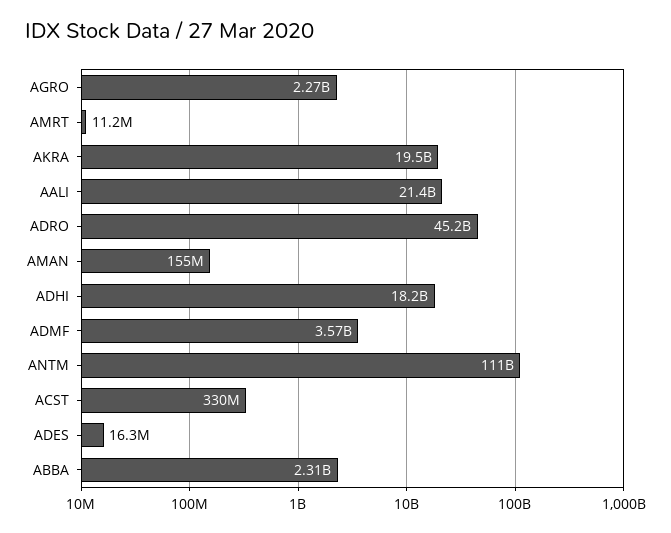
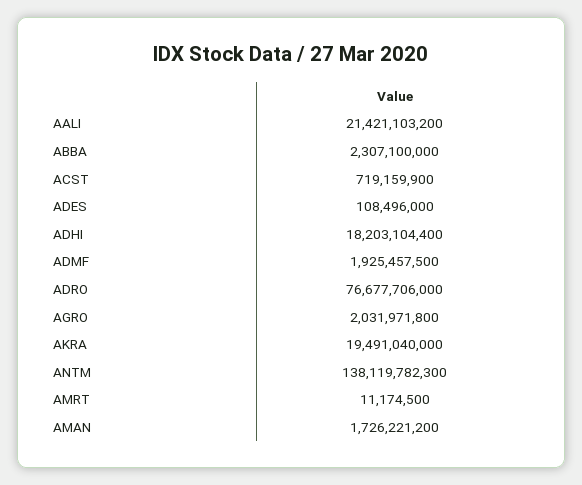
AGRO: 2270000000 -> 2031971800
ADRO: 45200000000 -> 76677706000
AMAN: 155000000 -> 1726221200
ADMF: 3570000000 -> 1925457500
ANTM: 111000000000 -> 138119782300
ACST: 330000000 -> 719159900
ADES: 16300000 -> 108496000

